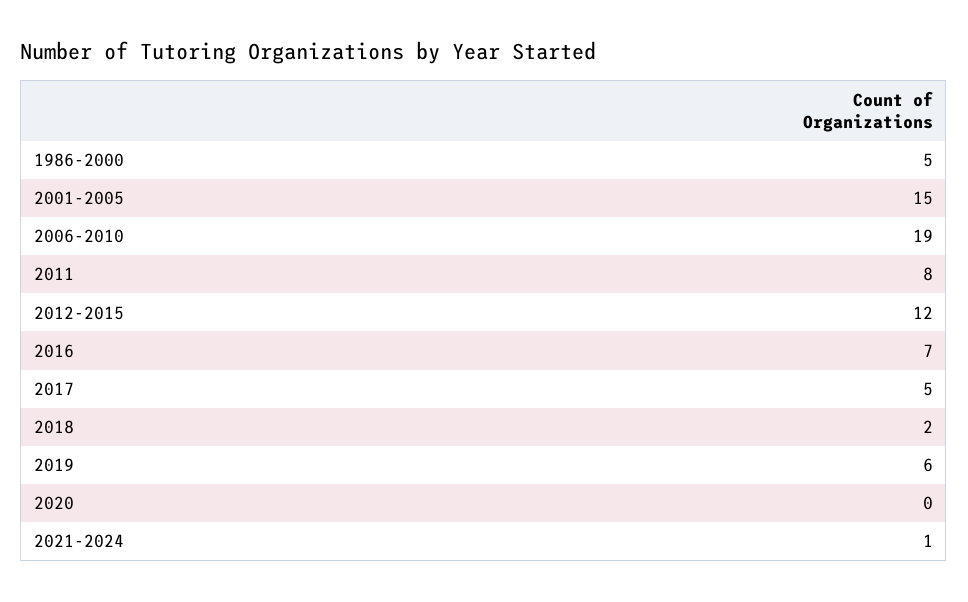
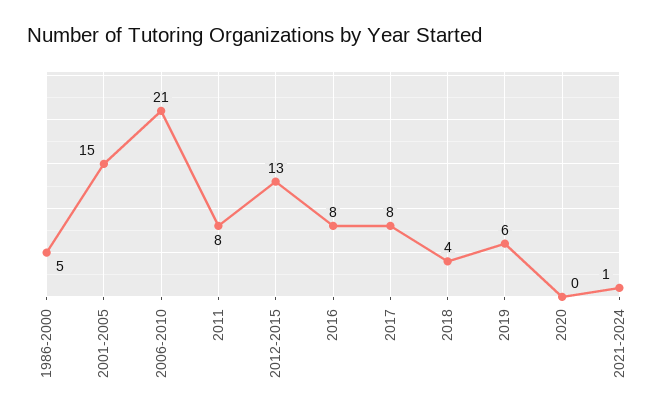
2006-2010: 19 -> 21
2012-2015: 12 -> 13
2016: 7 -> 8
2017: 5 -> 8
2018: 2 -> 4

